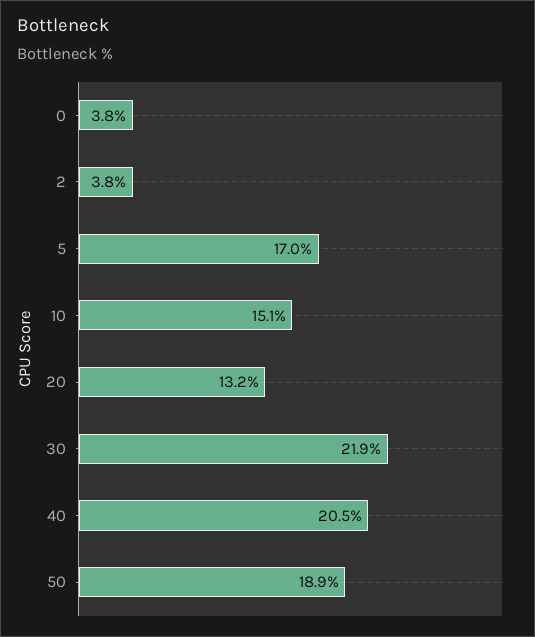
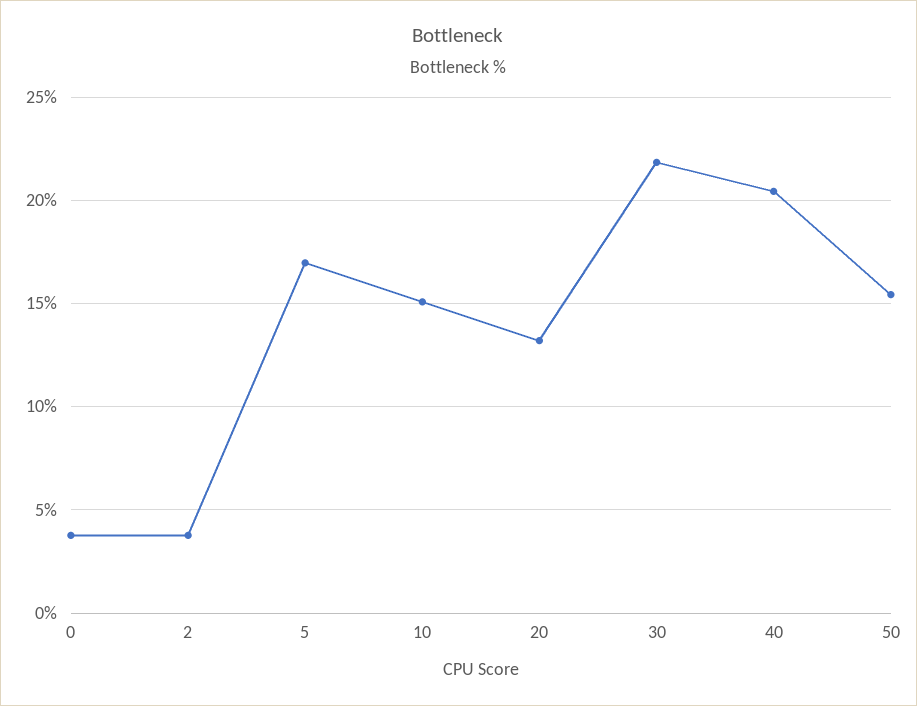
50: 18.9 -> 15.5

